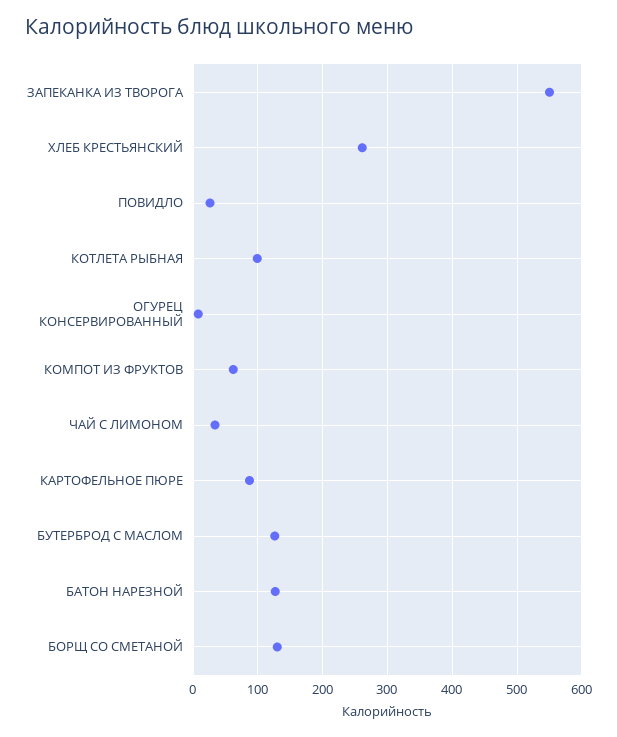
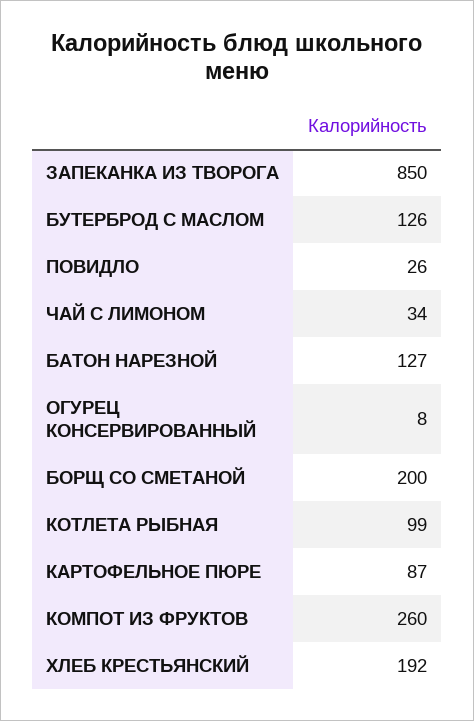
ЗАПЕКАНКА ИЗ ТВОРОГА: 550 -> 850
ХЛЕБ КРЕСТЬЯНСКИЙ: 260 -> 192
КОМПОТ ИЗ ФРУКТОВ: 60 -> 260
БОРЩ СО СМЕТАНОЙ: 130 -> 200

